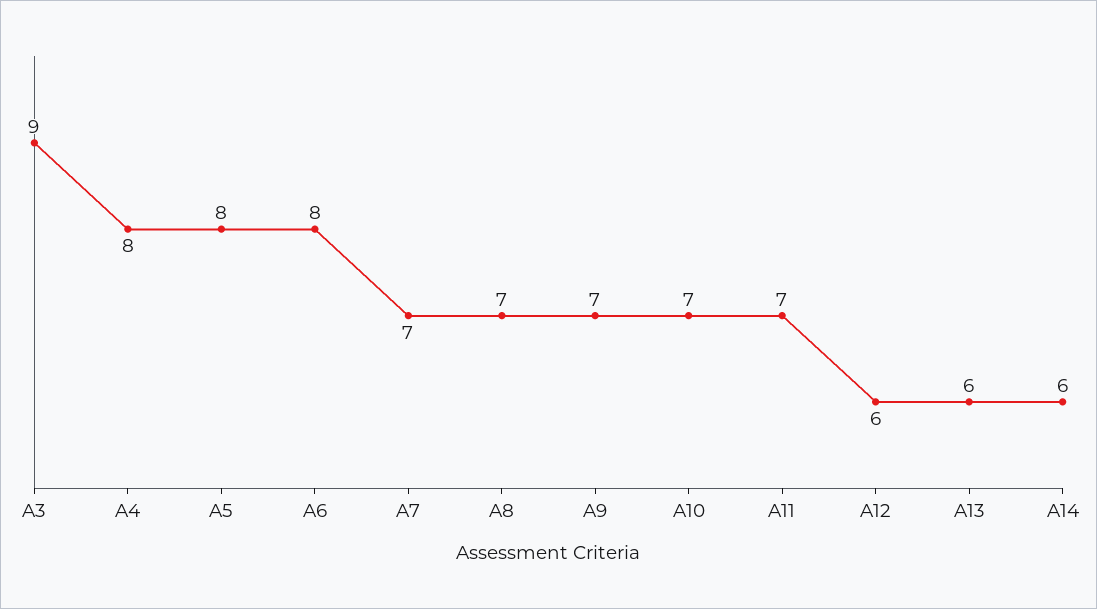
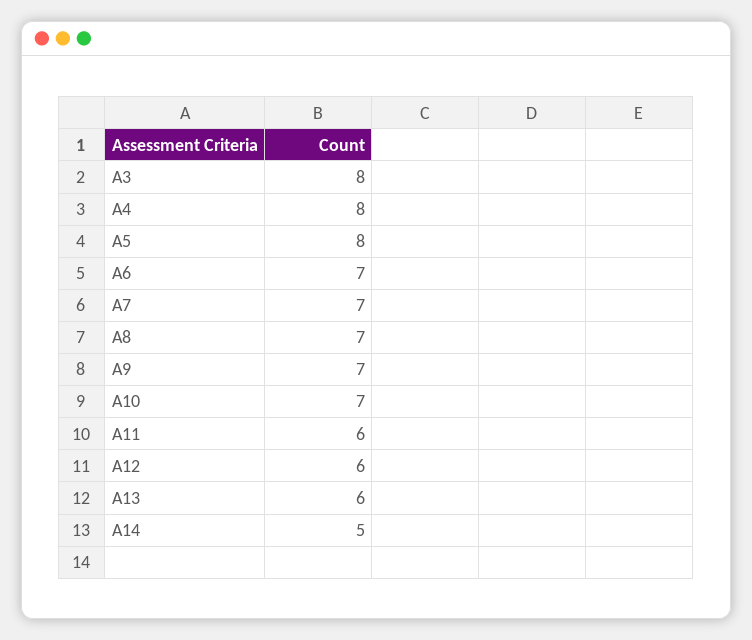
A3: 9 -> 8
A6: 8 -> 7
A11: 7 -> 6
A14: 6 -> 5

